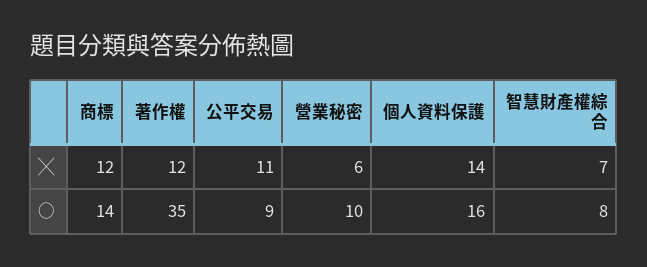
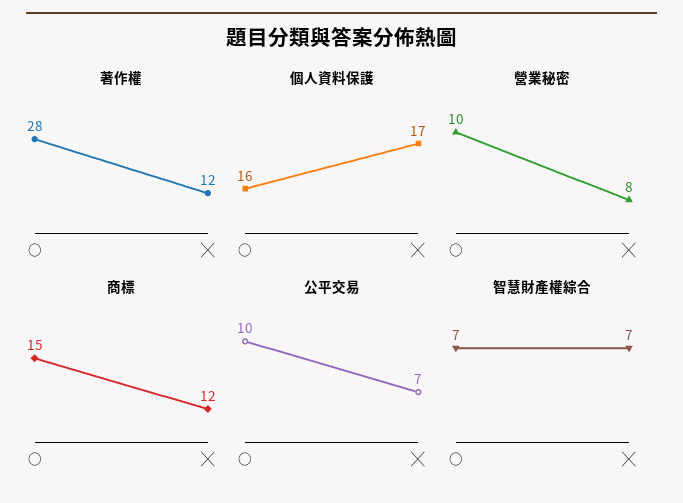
公平交易, ╳: 11 -> 7
營業秘密, ╳: 6 -> 8
個人資料保護, ╳: 14 -> 17
商標, ○: 14 -> 15
著作權, ○: 35 -> 28
公平交易, ○: 9 -> 10
智慧財產權綜合, ○: 8 -> 7

